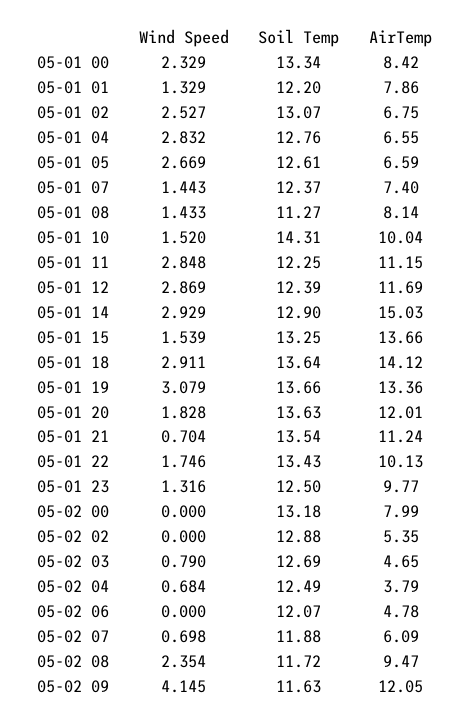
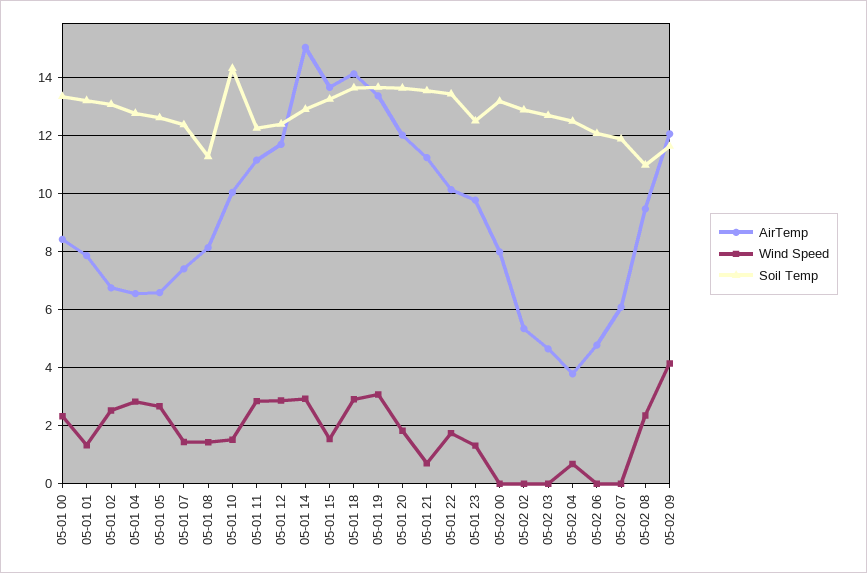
Soil Temp, 05-01 01: 12.2 -> 13.25
Wind Speed, 05-02 03: 0.79 -> 0
Wind Speed, 05-02 07: 0.698 -> 0
Soil Temp, 05-02 08: 11.72 -> 11

